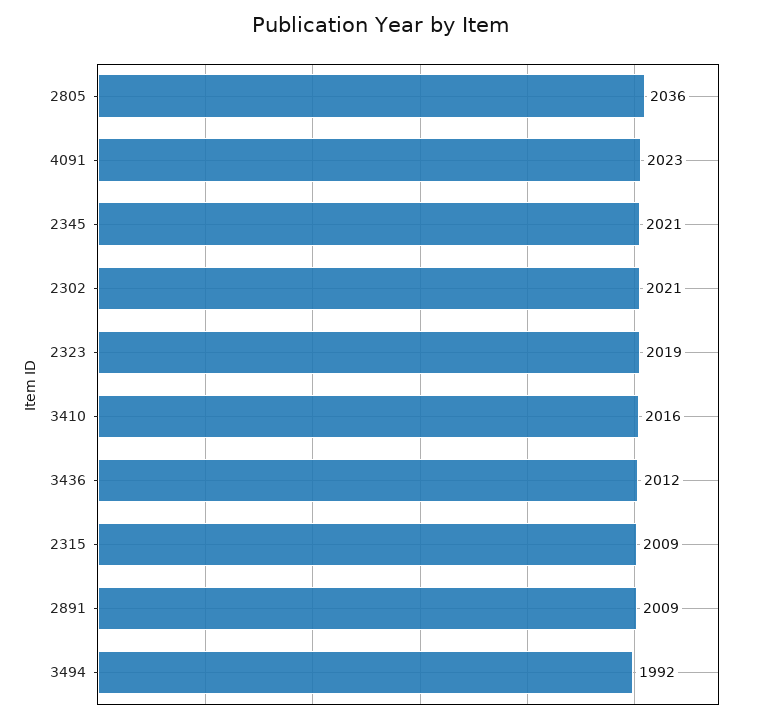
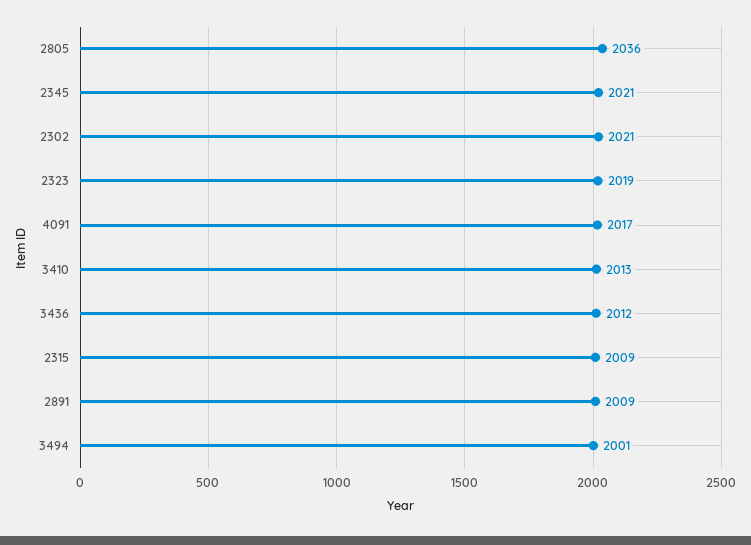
4091: 2023 -> 2017
3410: 2016 -> 2013
3494: 1992 -> 2001

